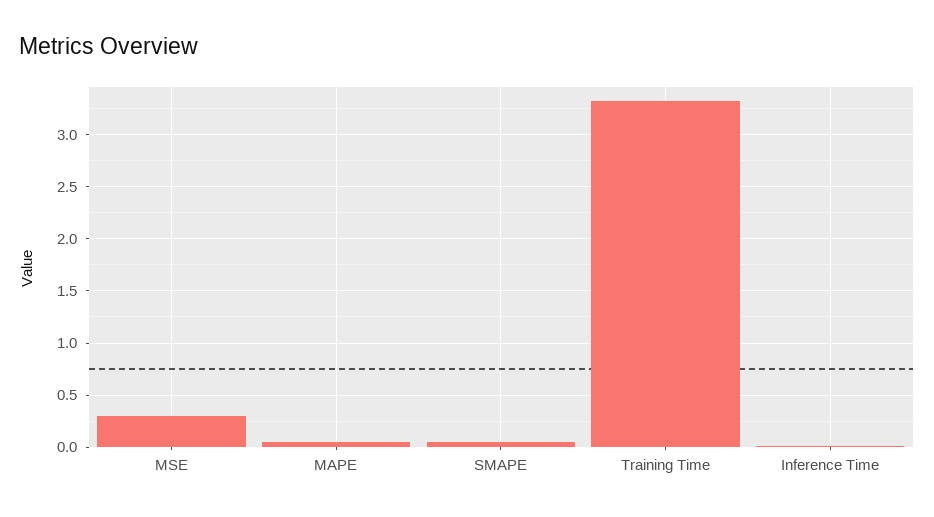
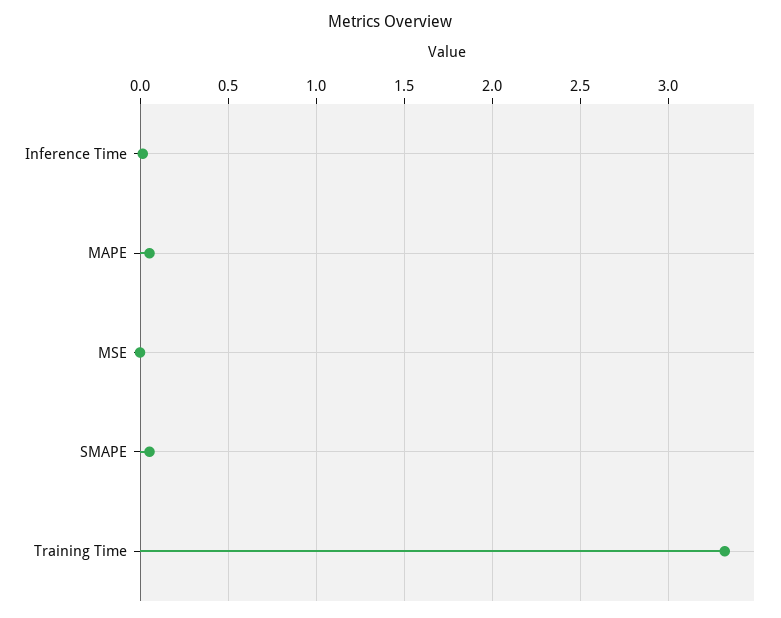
MSE: 0.3 -> 0

